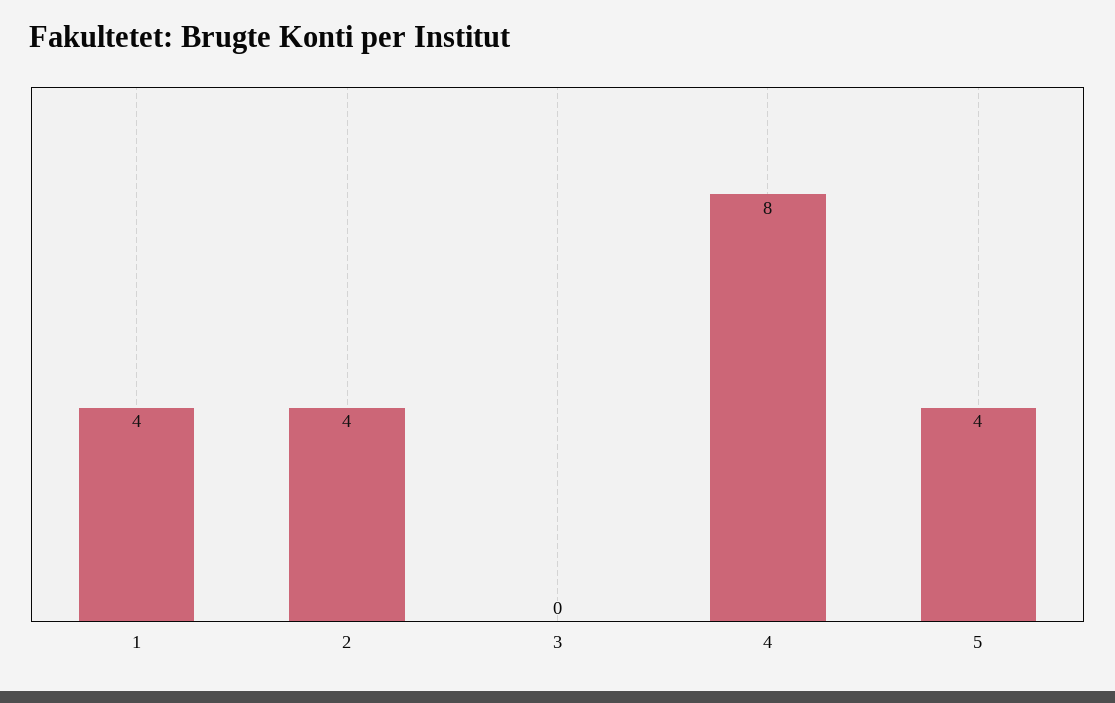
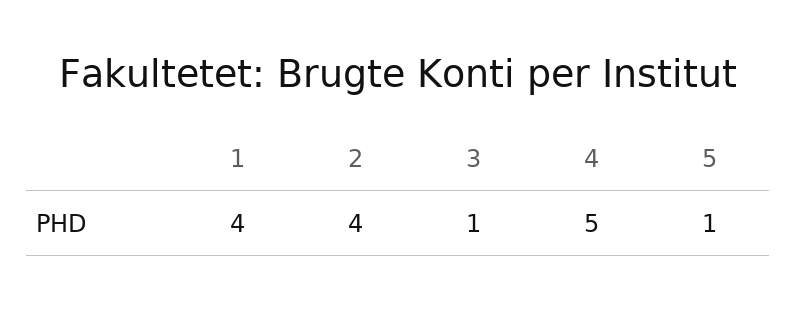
3: 0 -> 1
4: 8 -> 5
5: 4 -> 1

